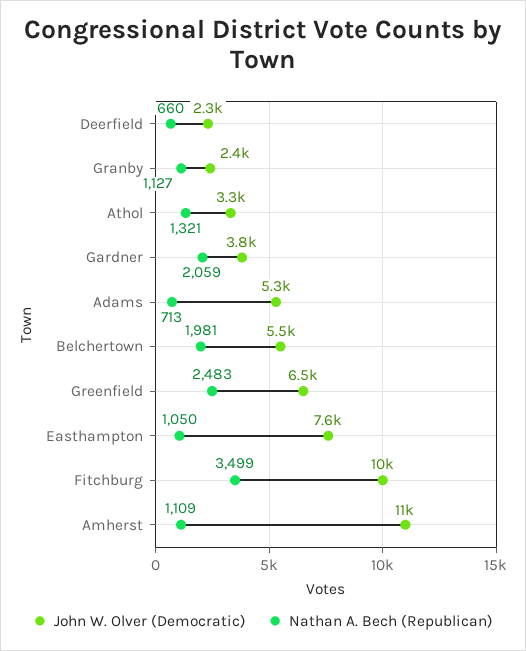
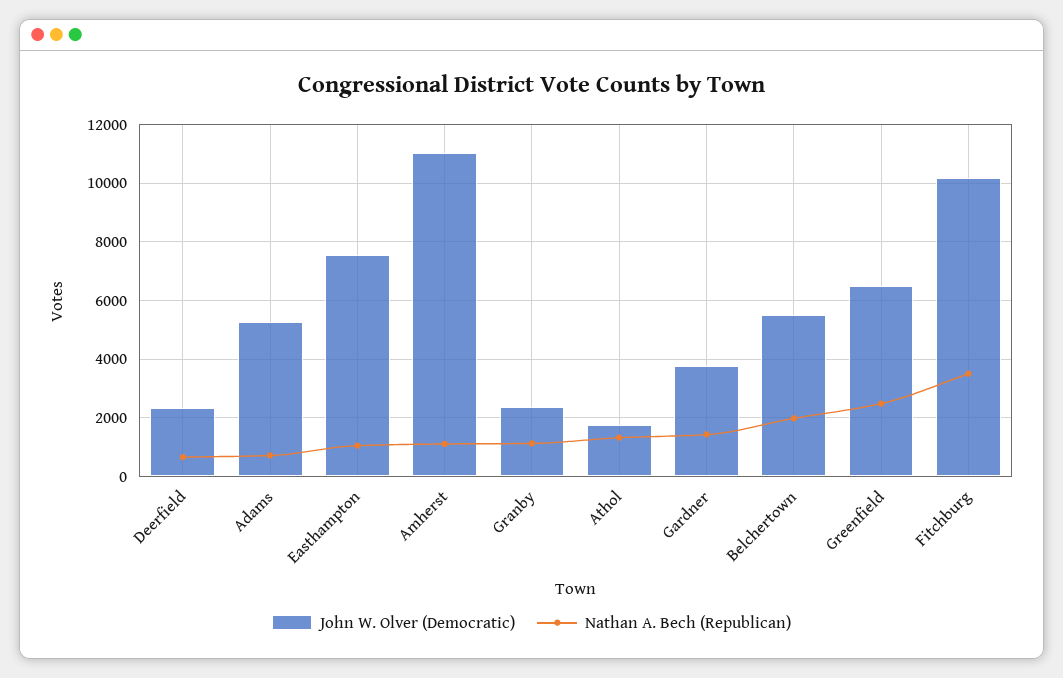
John W. Olver (Democratic), Athol: 3300 -> 1750
Nathan A. Bech (Republican), Gardner: 2059 -> 1500

